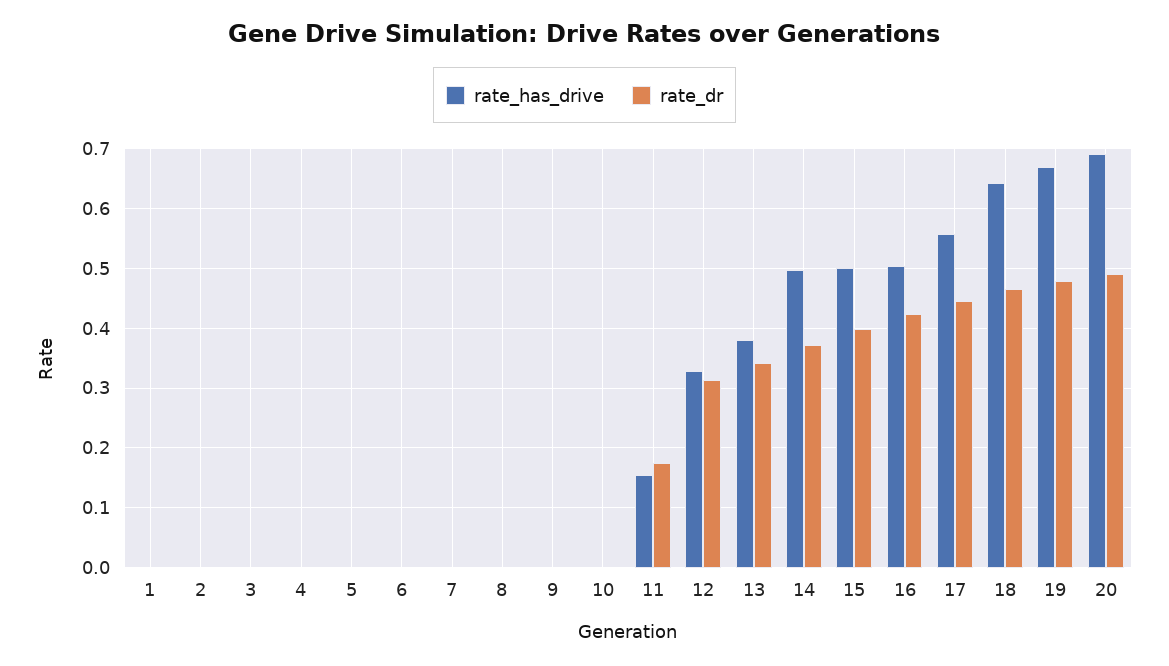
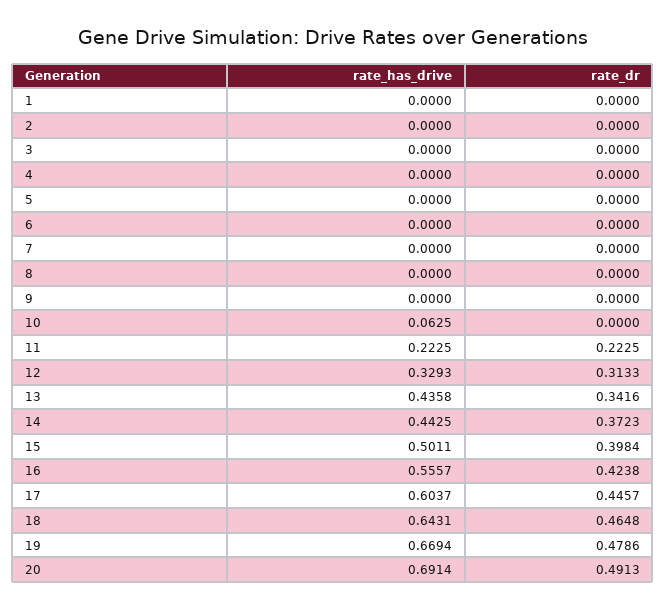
rate_has_drive, 10: 0 -> 0.0625
rate_has_drive, 11: 0.16 -> 0.2225
rate_dr, 11: 0.18 -> 0.2225
rate_has_drive, 13: 0.38 -> 0.4358
rate_has_drive, 14: 0.5 -> 0.4425
rate_has_drive, 16: 0.5 -> 0.5557
rate_has_drive, 17: 0.56 -> 0.6037

